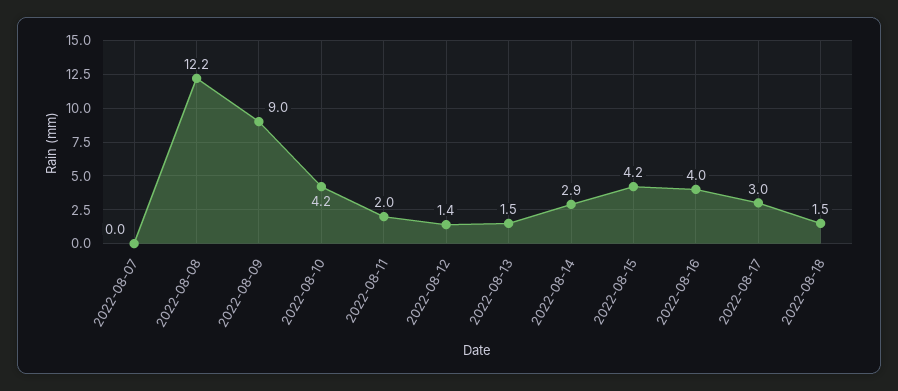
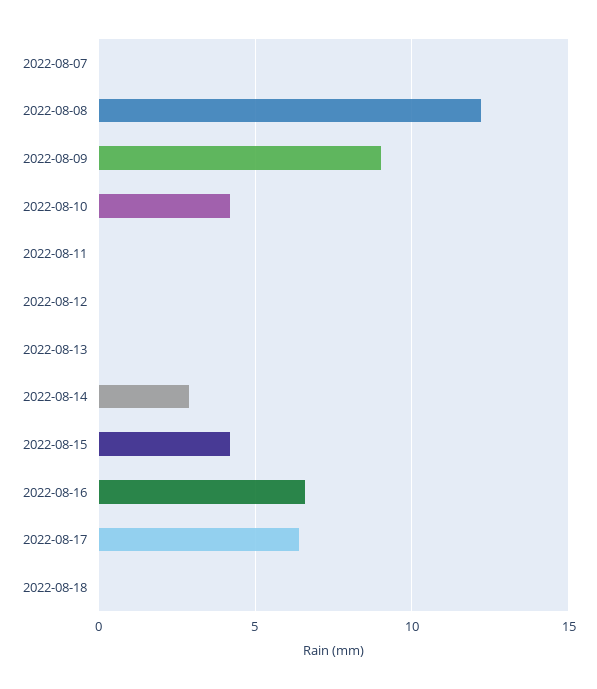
2022-08-11: 2 -> 0
2022-08-12: 1.4 -> 0
2022-08-13: 1.5 -> 0
2022-08-16: 4 -> 6.5
2022-08-17: 3 -> 6.5
2022-08-18: 1.5 -> 0

